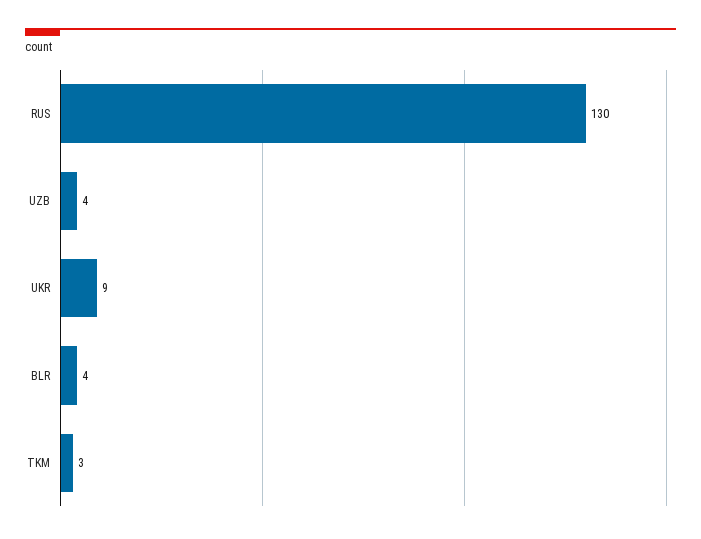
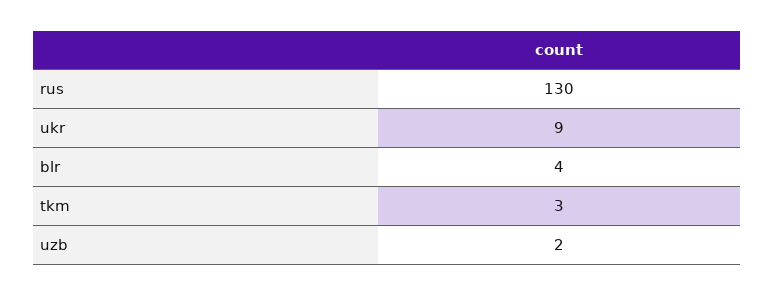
UZB: 4 -> 2

